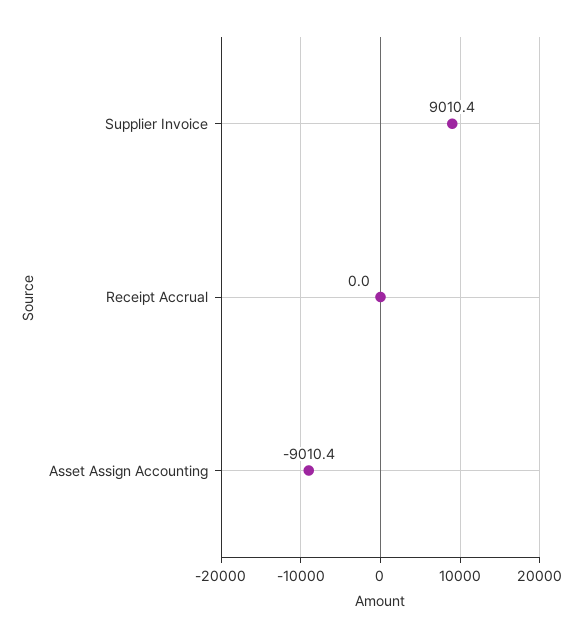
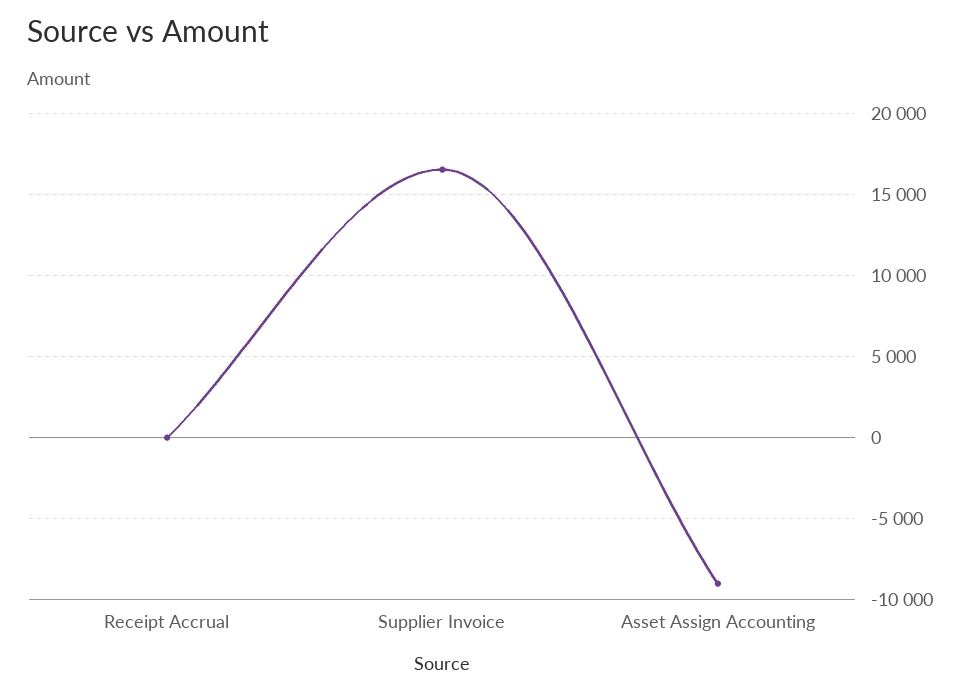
Supplier Invoice: 9010.4 -> 16500

